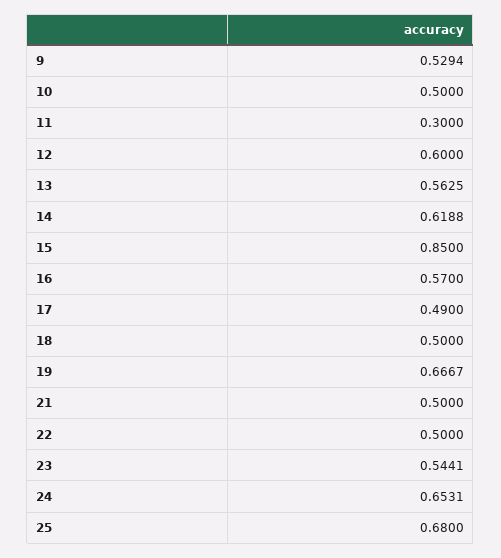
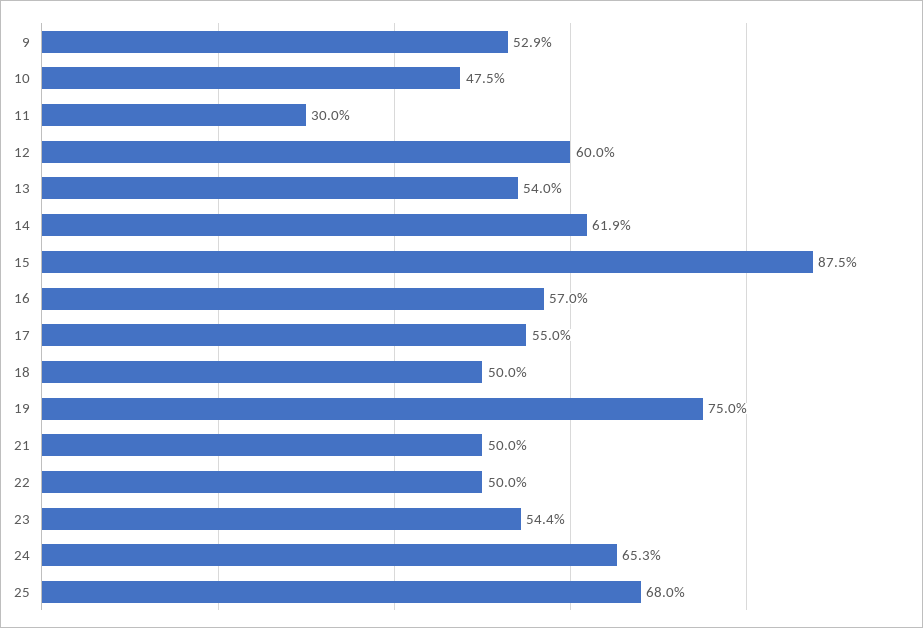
10: 0.5 -> 0.475
13: 0.5625 -> 0.54
15: 0.85 -> 0.875
17: 0.49 -> 0.55
19: 0.6667 -> 0.75

